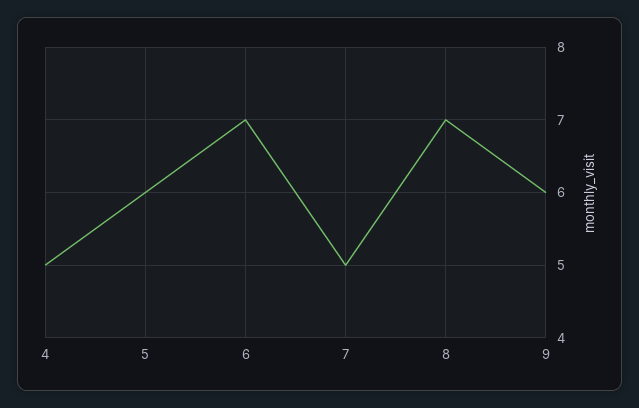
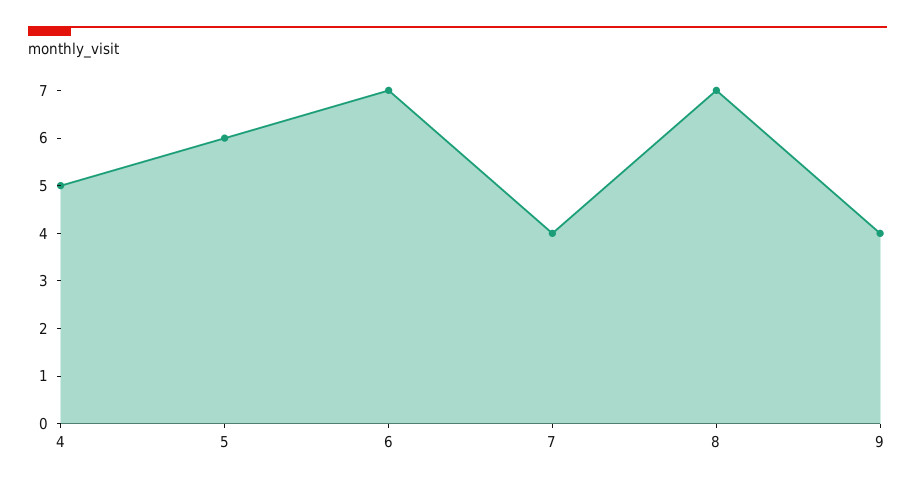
7: 5 -> 4
9: 6 -> 4

